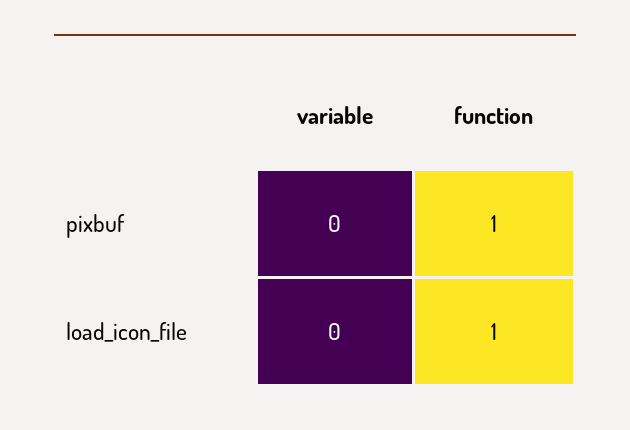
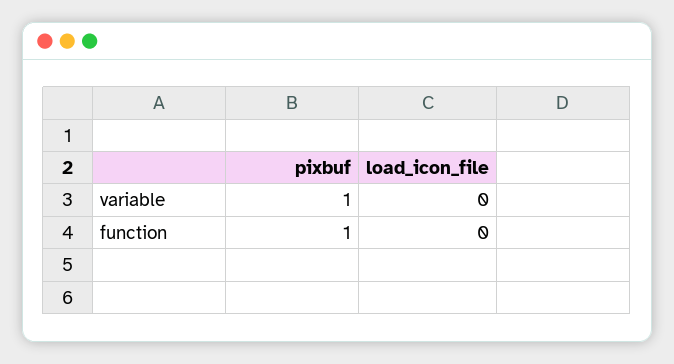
variable, pixbuf: 0 -> 1
function, load_icon_file: 1 -> 0

